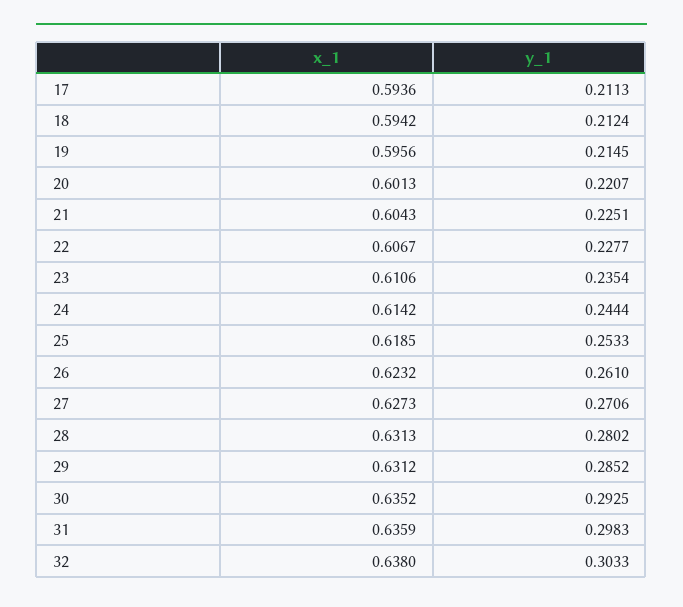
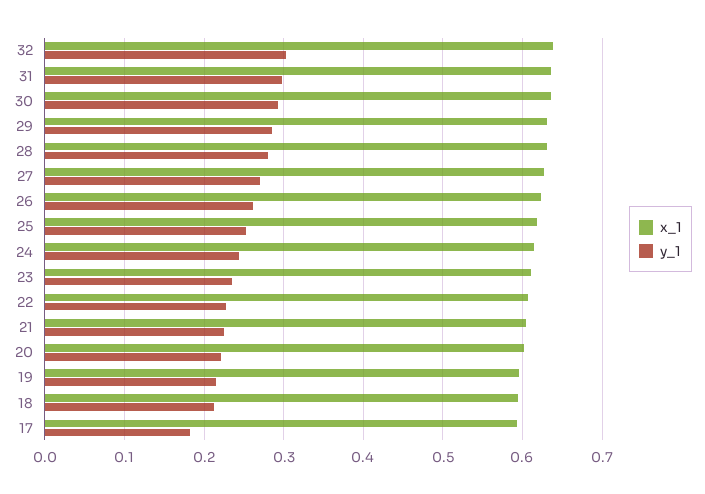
y_1, 17: 0.2113 -> 0.18

